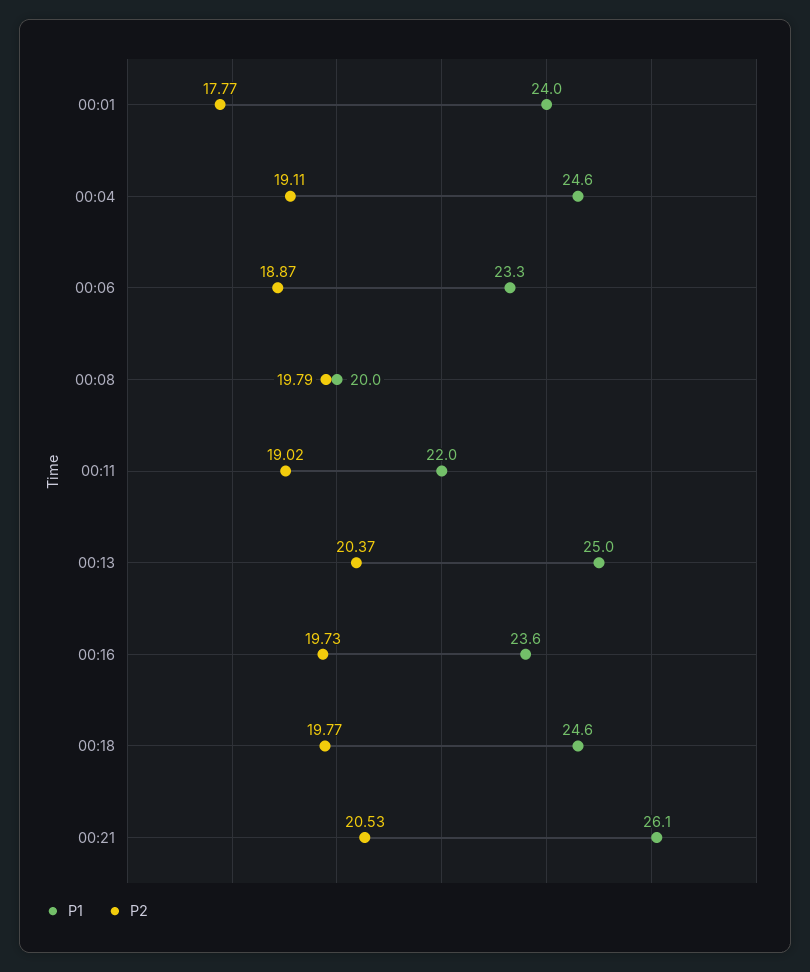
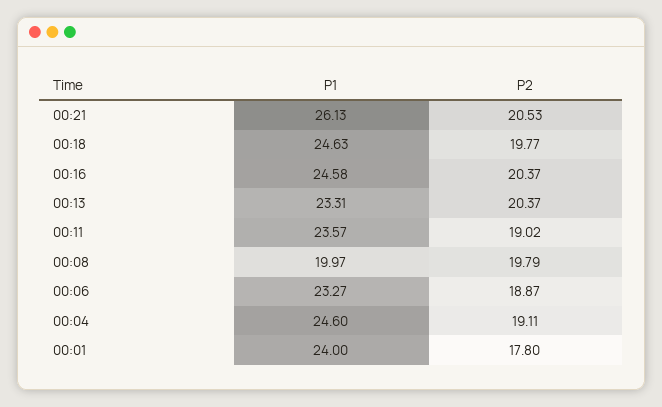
P2, 00:01: 17.77 -> 17.8
P1, 00:11: 22 -> 23.57
P1, 00:13: 25 -> 23.31
P1, 00:16: 23.6 -> 24.58
P2, 00:16: 19.73 -> 20.37

